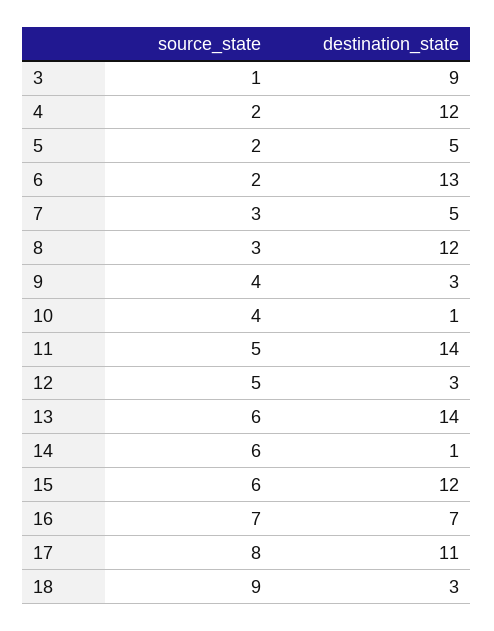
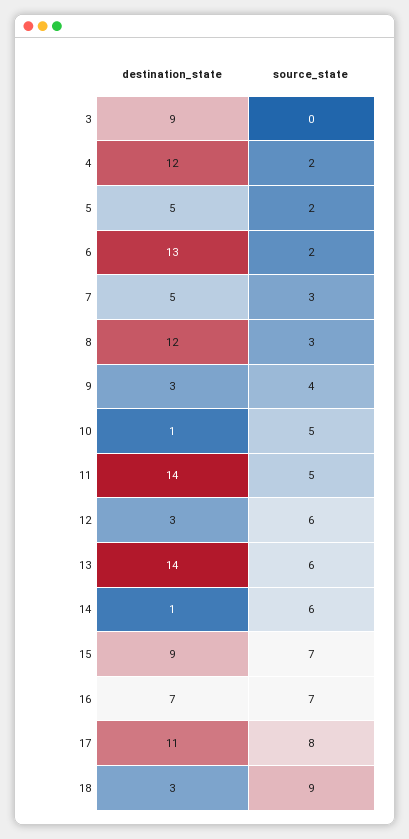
source_state, 3: 1 -> 0
source_state, 10: 4 -> 5
source_state, 12: 5 -> 6
source_state, 15: 6 -> 7
destination_state, 15: 12 -> 9

